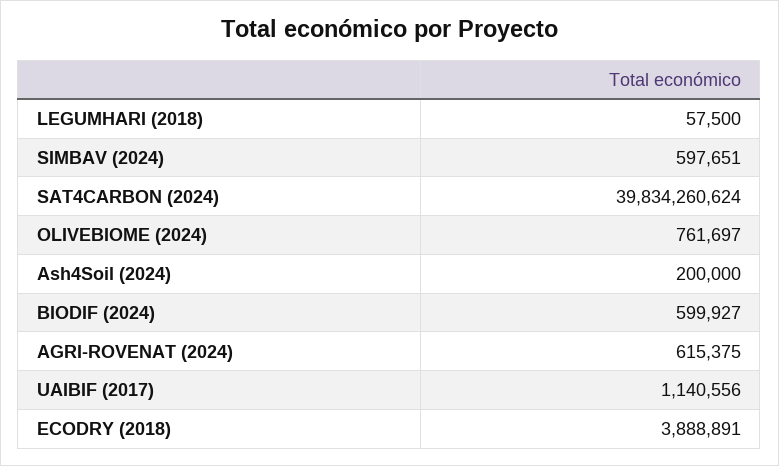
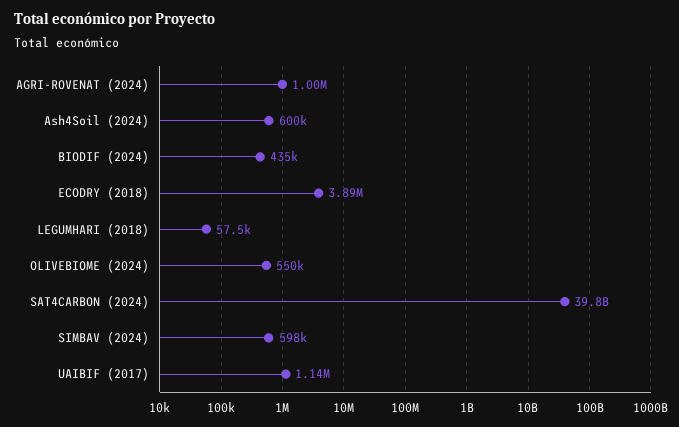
OLIVEBIOME (2024): 761697 -> 550000
Ash4Soil (2024): 200000 -> 600000
BIODIF (2024): 599927 -> 435000
AGRI-ROVENAT (2024): 615375 -> 1000000

